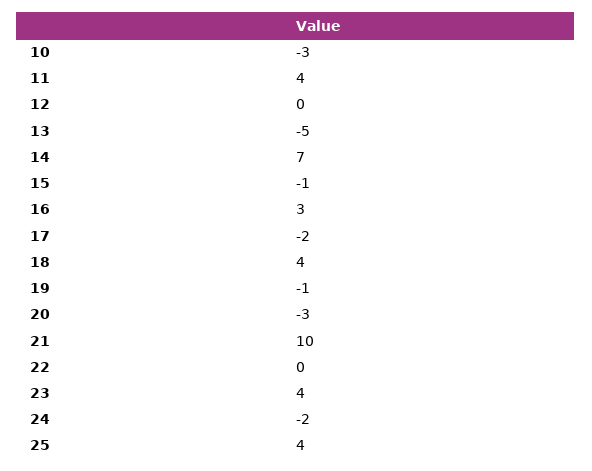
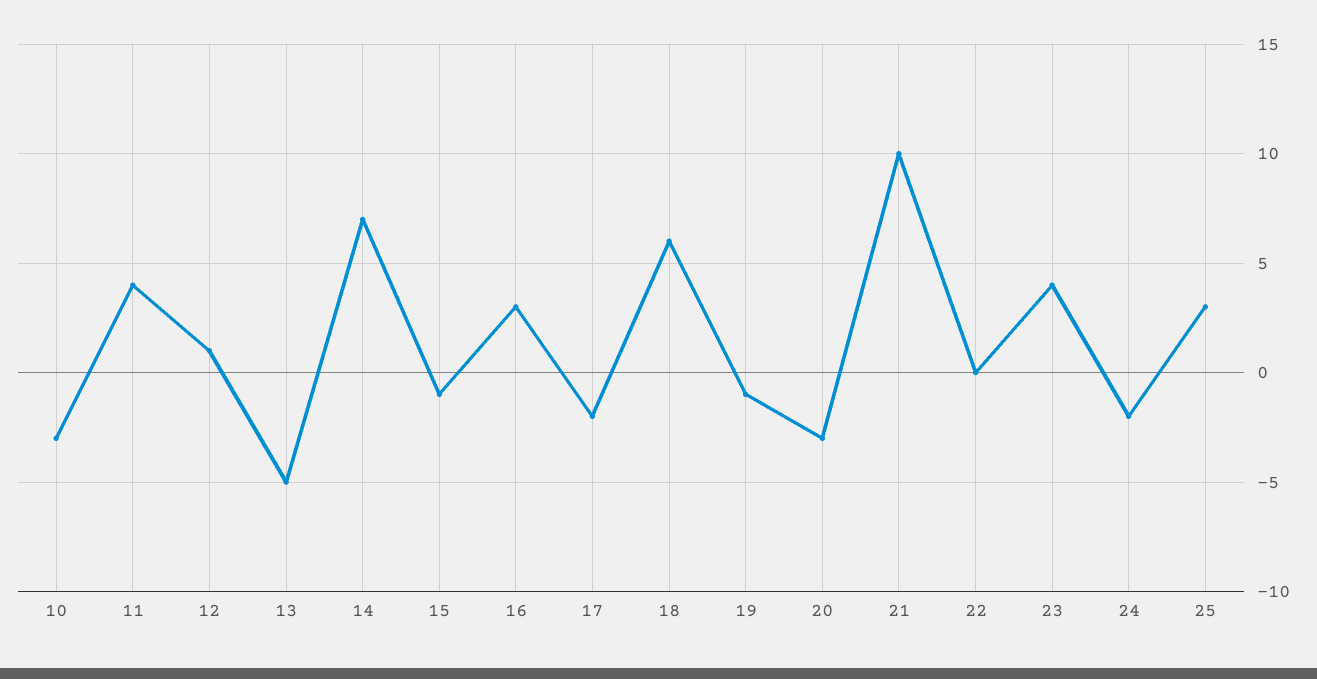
12: 0 -> 1
18: 4 -> 6
25: 4 -> 3

